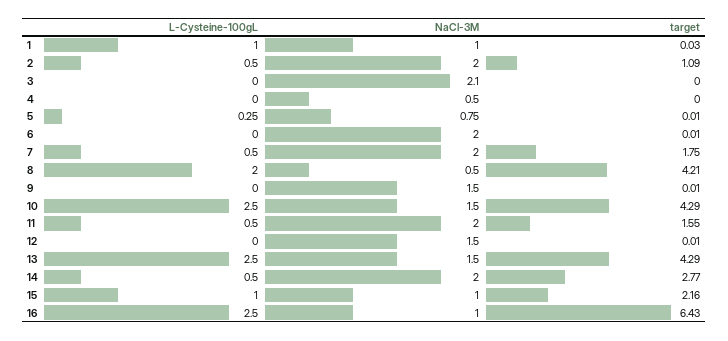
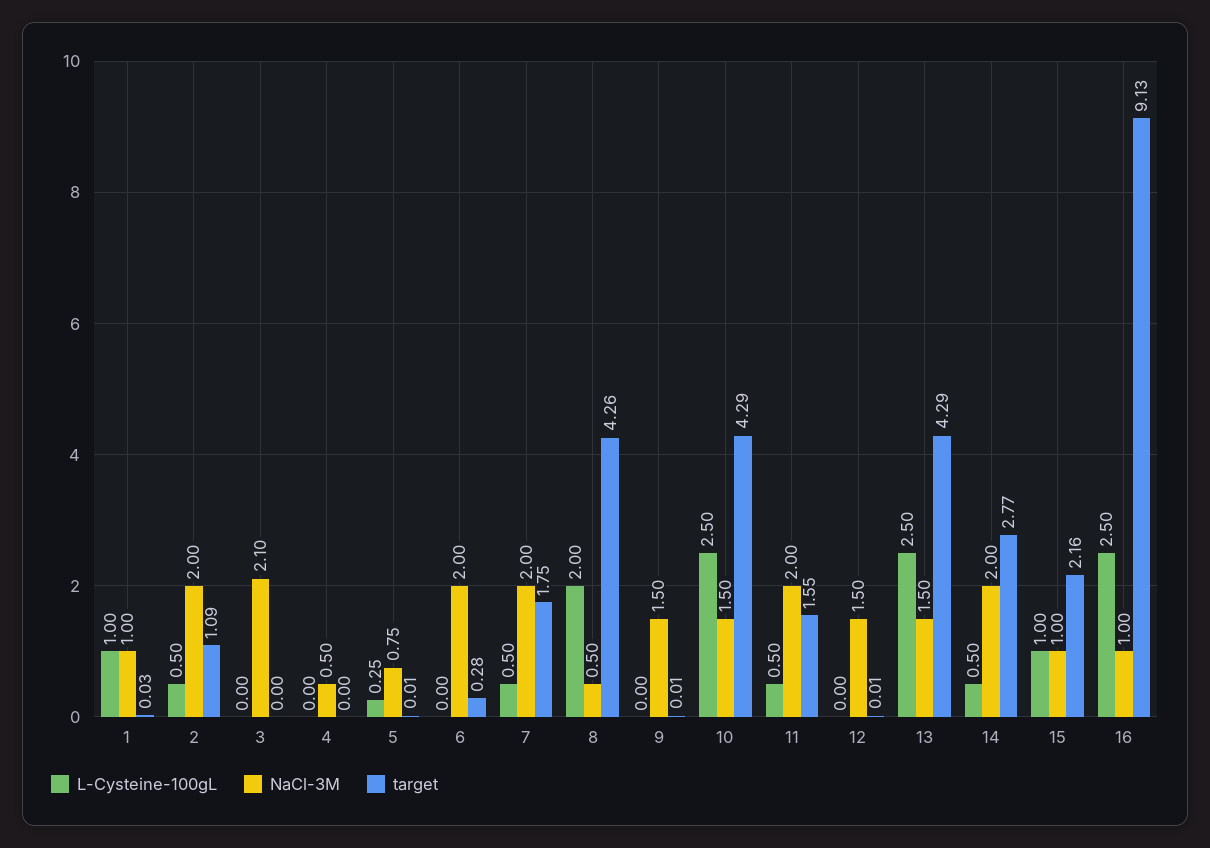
target, 6: 0.01 -> 0.28
target, 8: 4.21 -> 4.26
target, 16: 6.43 -> 9.13

